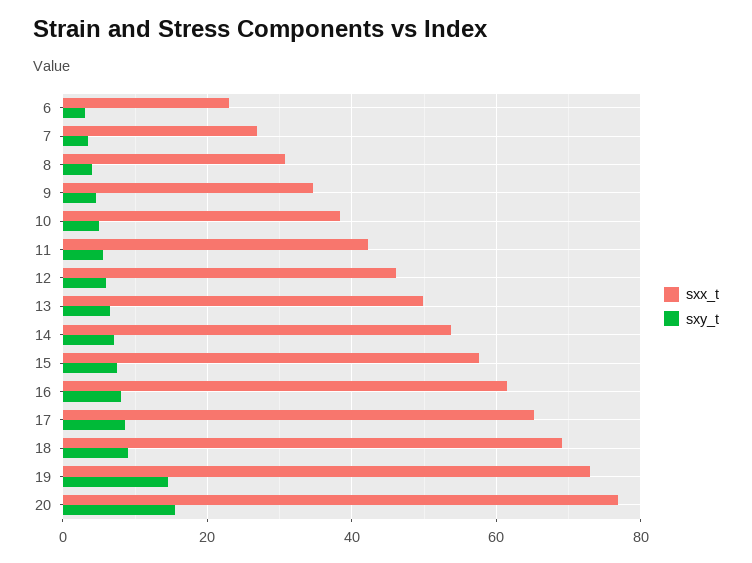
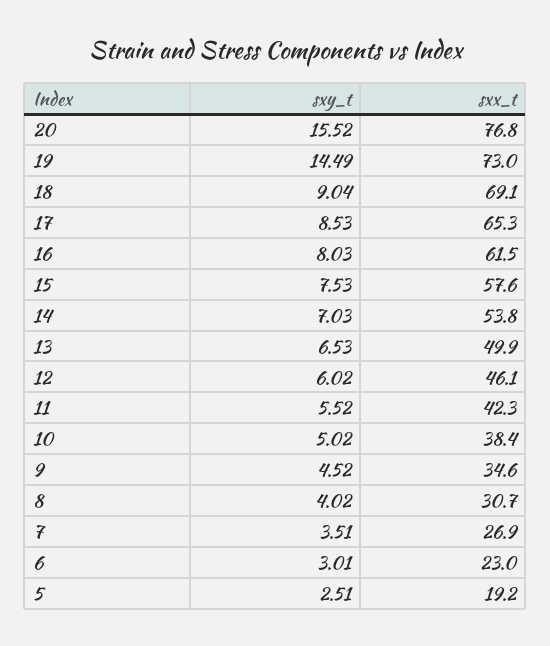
sxy_t, 5: none -> 2.51
sxx_t, 5: none -> 19.2

